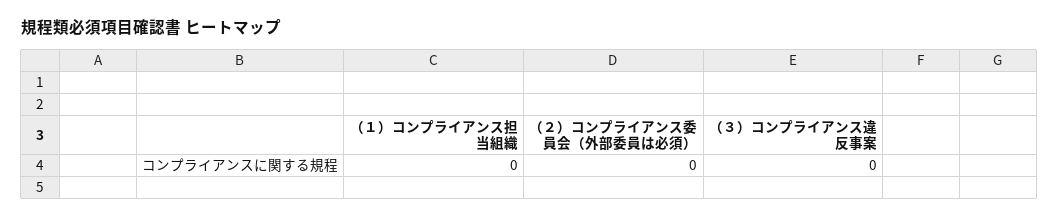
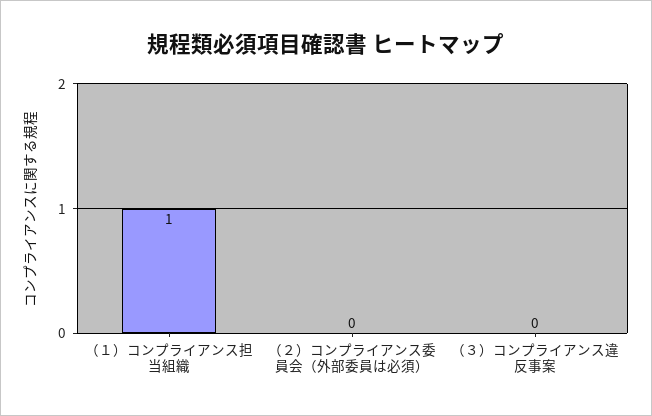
（１）コンプライアンス担当組織: 0 -> 1

